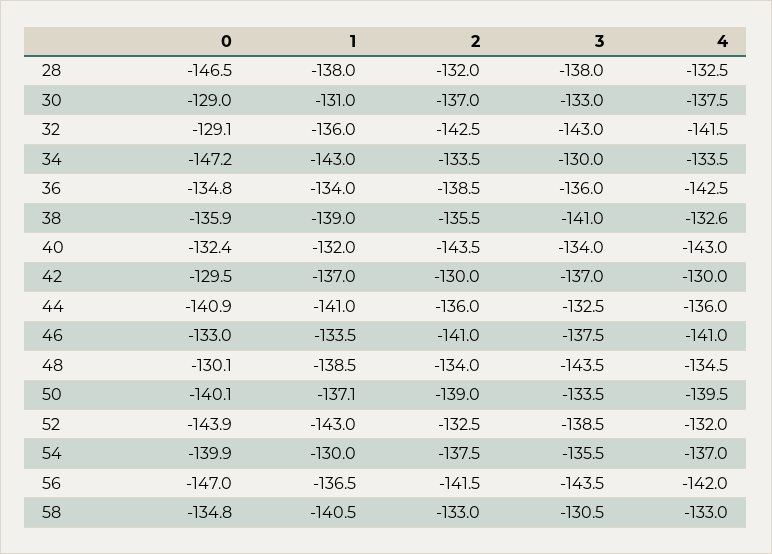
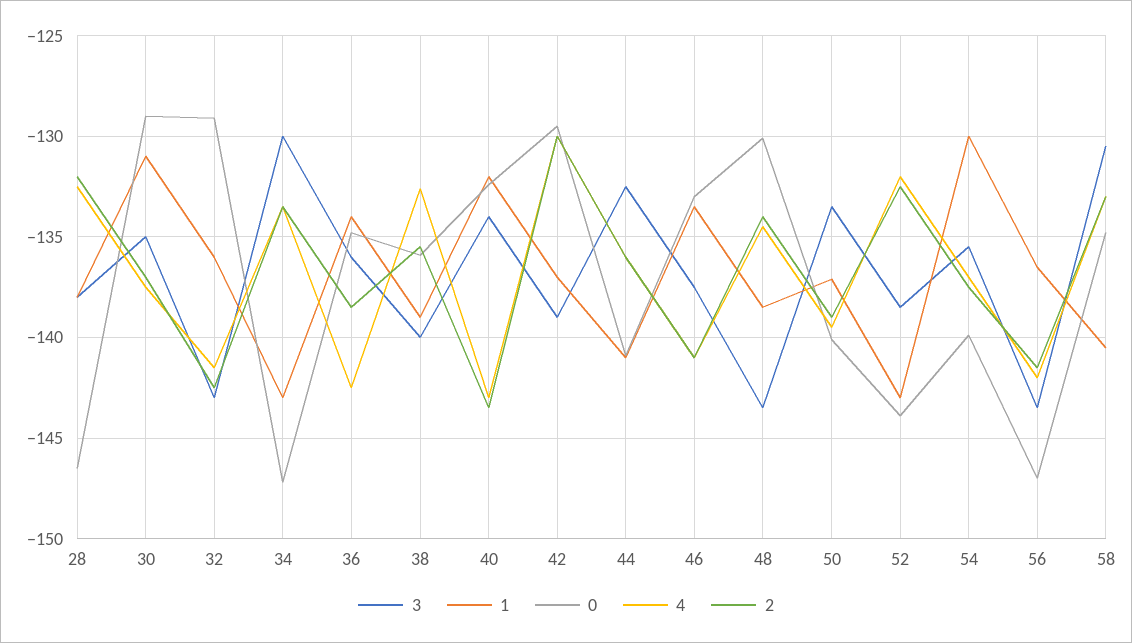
3, 30: -133 -> -135
3, 38: -141 -> -140
3, 42: -137 -> -139

